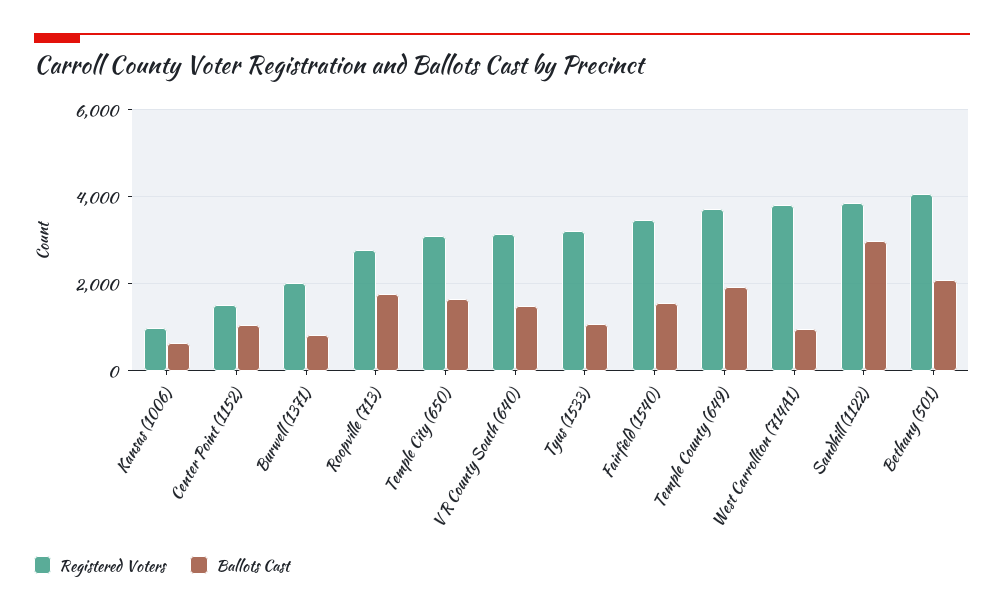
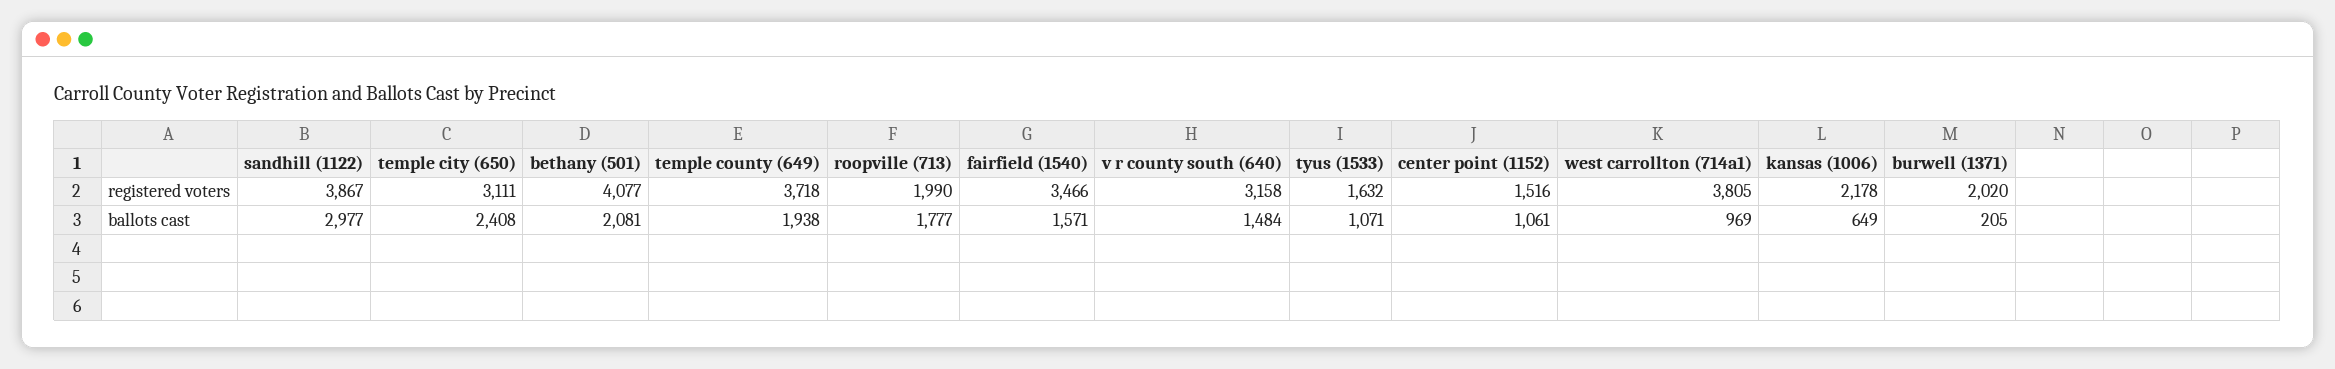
Registered Voters, Kansas (1006): 1000 -> 2178
Ballots Cast, Burwell (1371): 800 -> 205
Registered Voters, Roopville (713): 2800 -> 1990
Ballots Cast, Temple City (650): 1600 -> 2408
Registered Voters, Tyus (1533): 3200 -> 1632

